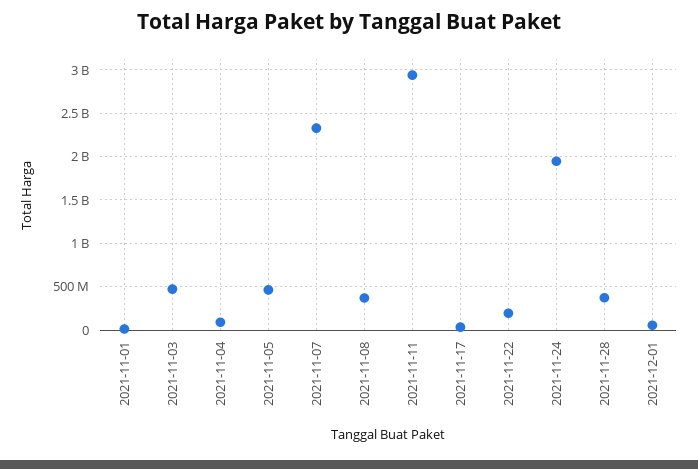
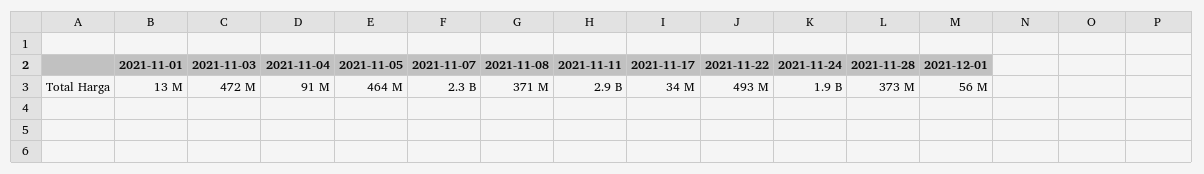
2021-11-22: 200000000 -> 493000000

